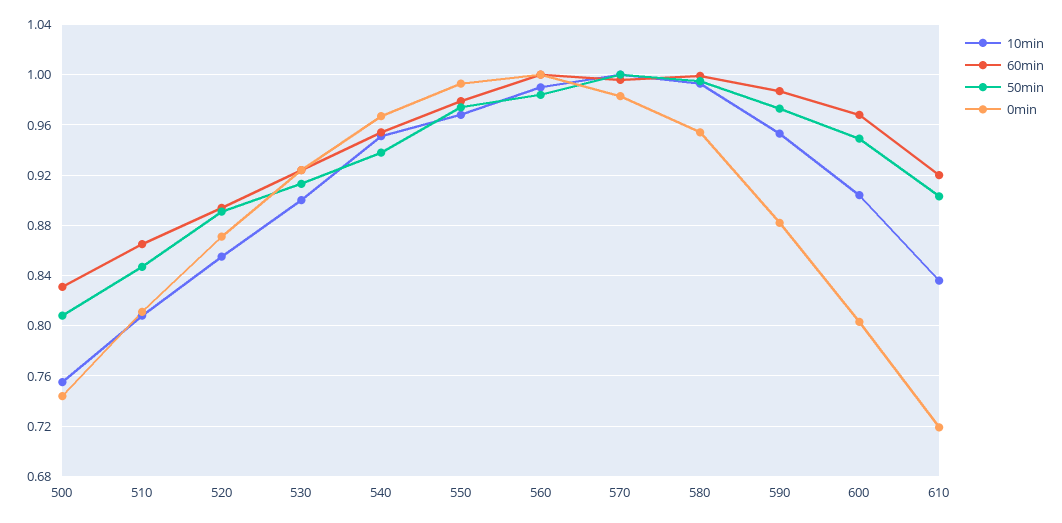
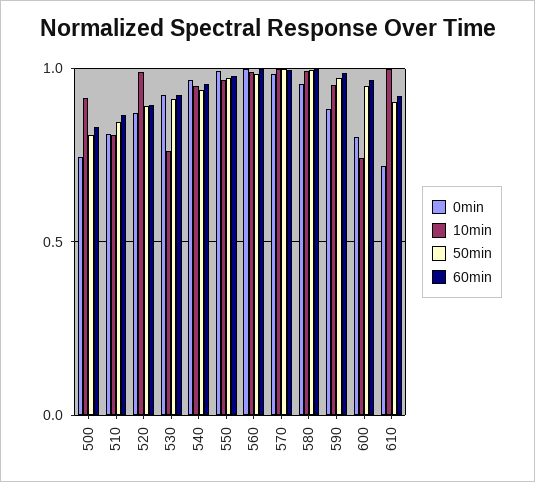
10min, 500: 0.755 -> 0.9
10min, 520: 0.855 -> 1
10min, 530: 0.9 -> 0.75
10min, 600: 0.905 -> 0.75
10min, 610: 0.835 -> 1

